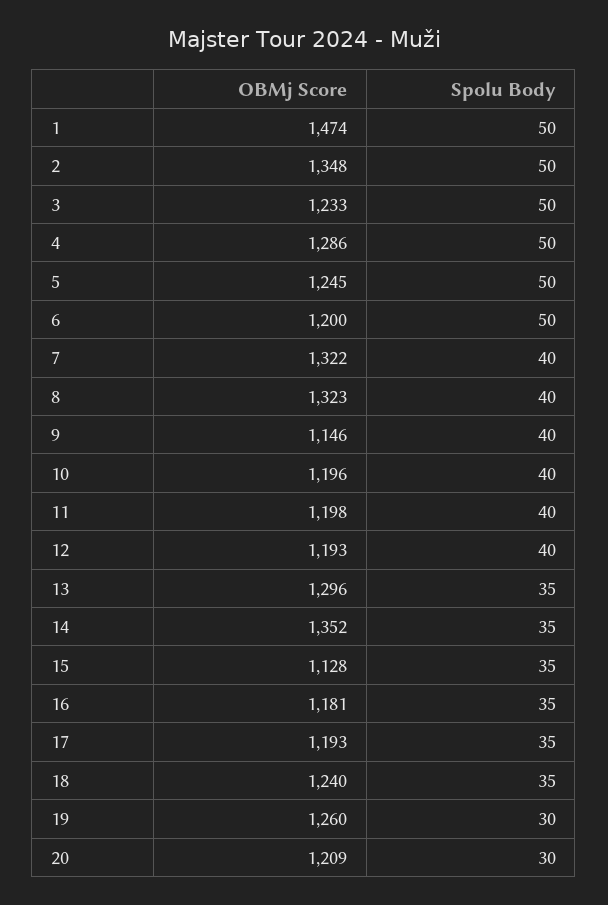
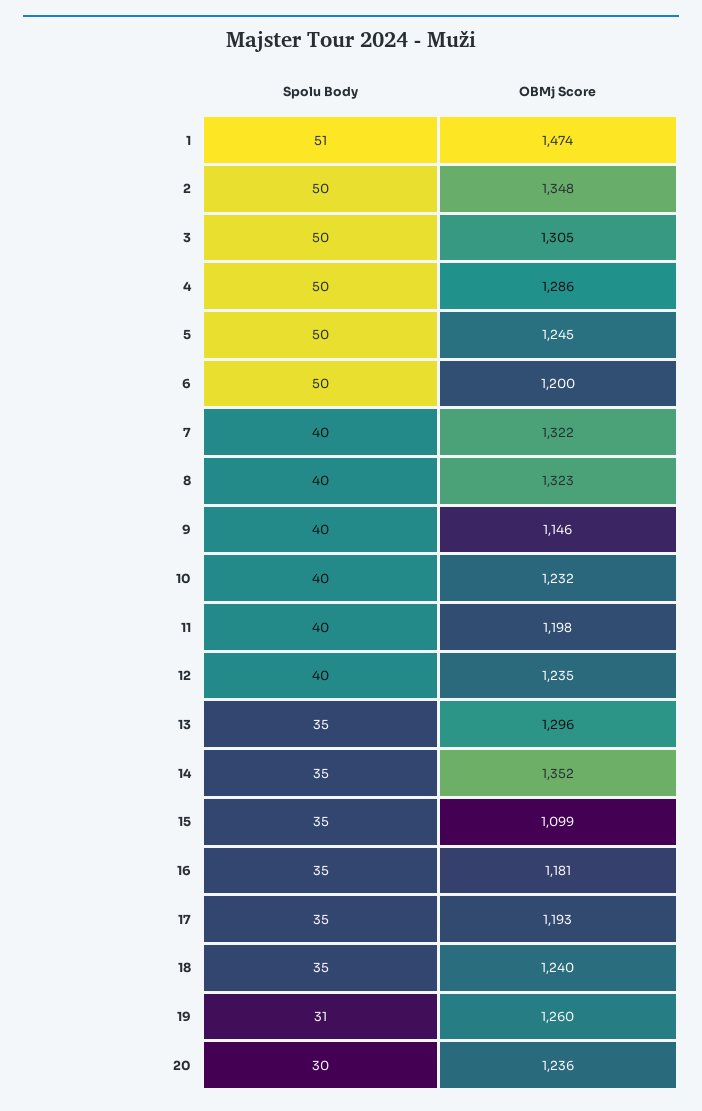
Spolu Body, 1: 50 -> 51
OBMj Score, 3: 1233 -> 1305
OBMj Score, 10: 1196 -> 1232
OBMj Score, 12: 1193 -> 1235
OBMj Score, 15: 1128 -> 1099
Spolu Body, 19: 30 -> 31
OBMj Score, 20: 1209 -> 1236

